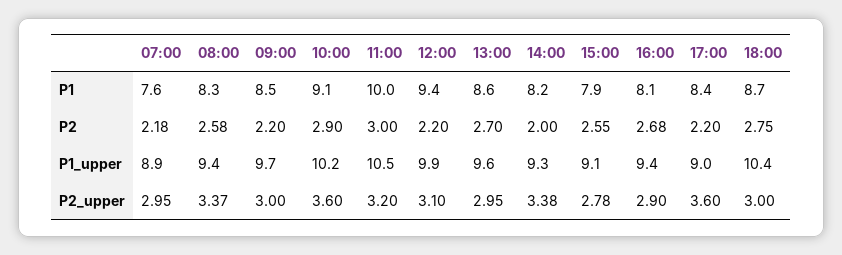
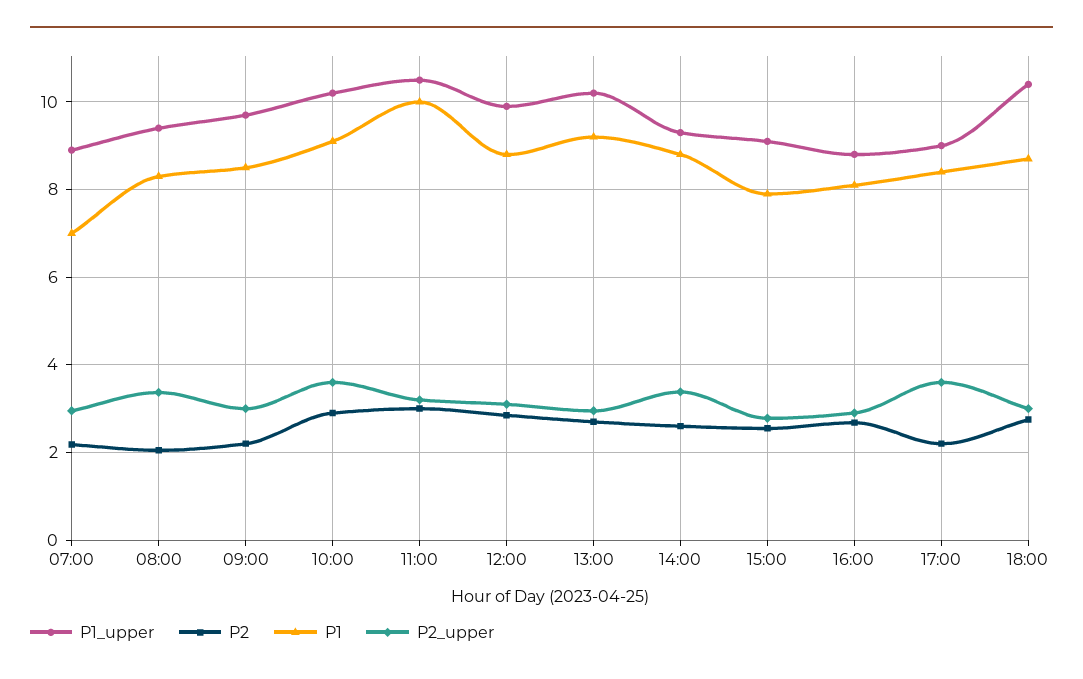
P1, 07:00: 7.6 -> 7
P1, 12:00: 9.4 -> 8.8
P1, 13:00: 8.6 -> 9.2
P1, 14:00: 8.2 -> 8.8
P2, 08:00: 2.58 -> 2
P2, 12:00: 2.2 -> 2.8
P2, 14:00: 2 -> 2.6
P1_upper, 13:00: 9.6 -> 10.2
P1_upper, 16:00: 9.4 -> 8.8

